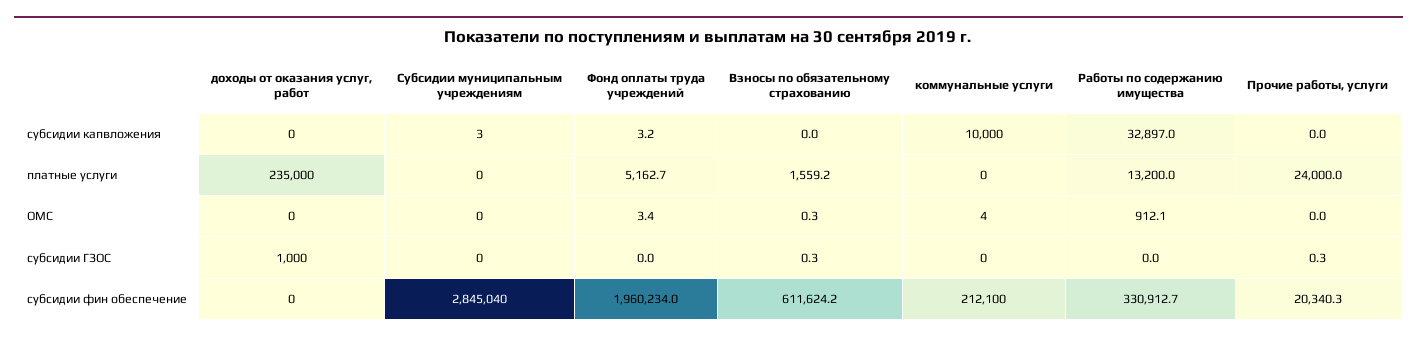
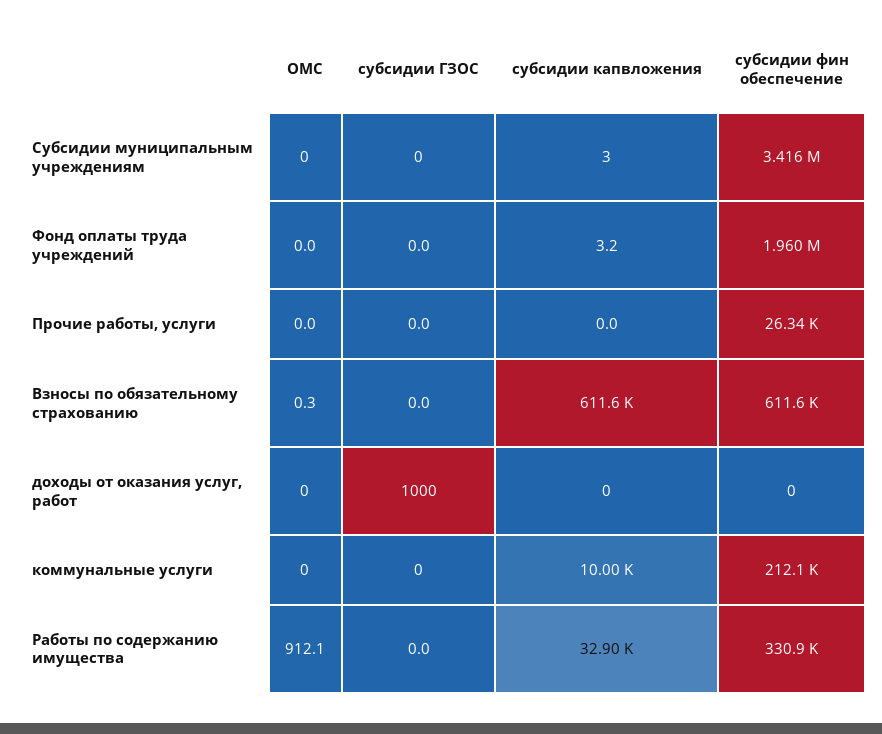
Взносы по обязательному страхованию, субсидии капвложения: 0 -> 611600
доходы от оказания услуг, работ, платные услуги: 235000 -> none
Субсидии муниципальным учреждениям, платные услуги: 0 -> none
Фонд оплаты труда учреждений, платные услуги: 5162.7 -> none
Взносы по обязательному страхованию, платные услуги: 1559.2 -> none
коммунальные услуги, платные услуги: 0 -> none
Работы по содержанию имущества, платные услуги: 13200 -> none
Прочие работы, услуги, платные услуги: 24000 -> none
Фонд оплаты труда учреждений, ОМС: 3.4 -> 0
коммунальные услуги, ОМС: 4 -> 0
Взносы по обязательному страхованию, субсидии ГЗОС: 0.3 -> 0
Прочие работы, услуги, субсидии ГЗОС: 0.3 -> 0
Субсидии муниципальным учреждениям, субсидии фин обеспечение: 2845040 -> 3416000
Прочие работы, услуги, субсидии фин обеспечение: 20340.3 -> 26340

